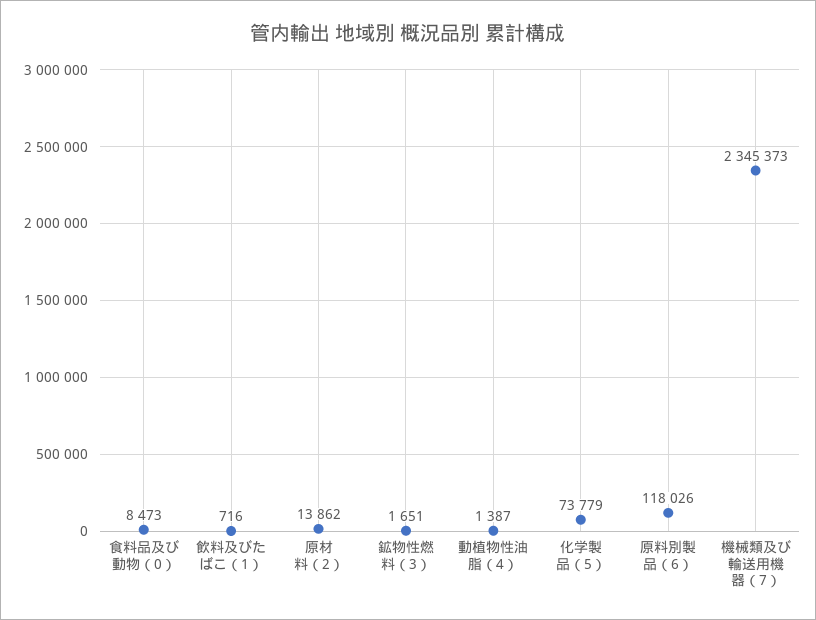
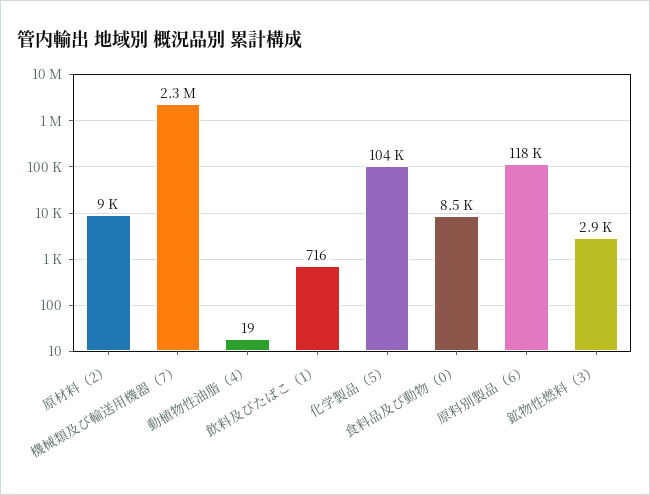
原材料（2）: 13862 -> 9000
鉱物性燃料（3）: 1651 -> 2900
動植物性油脂（4）: 1387 -> 19
化学製品（5）: 73779 -> 104000

